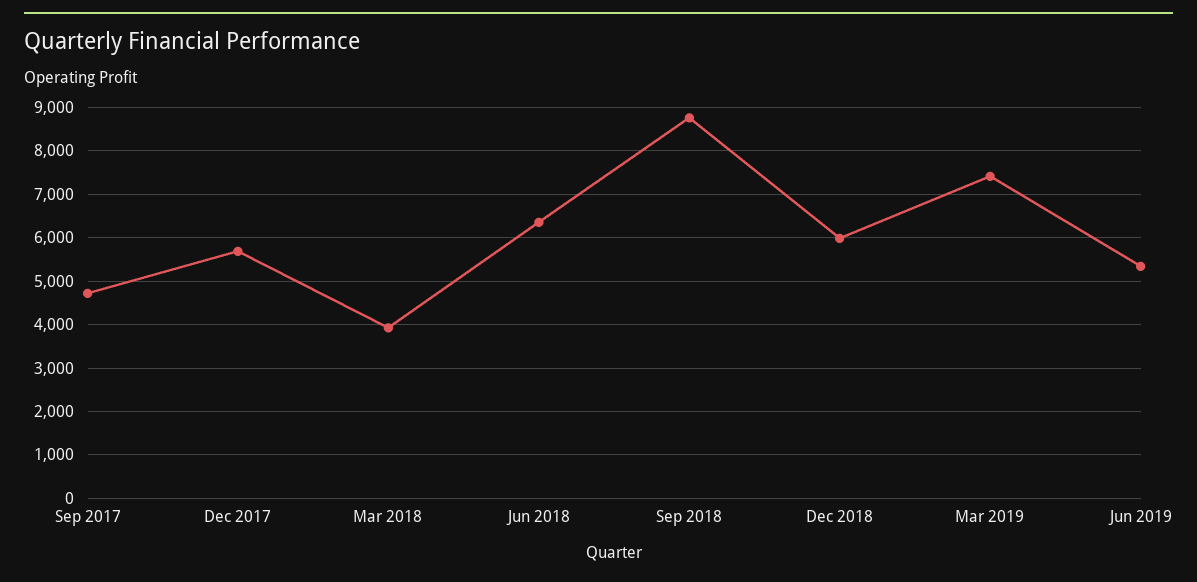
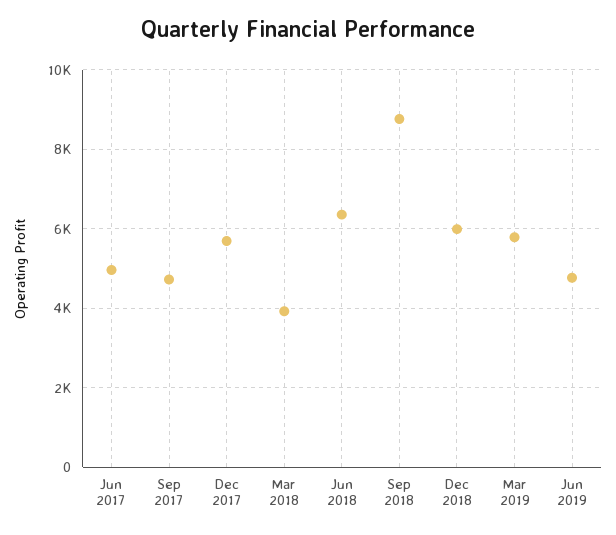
Mar 2019: 7400 -> 5800
Jun 2019: 5400 -> 4800
Jun 2017: none -> 5000

